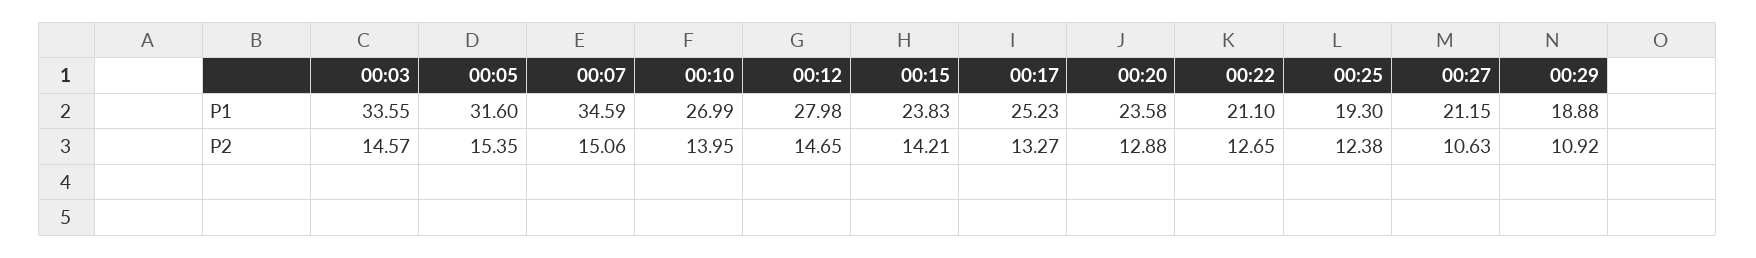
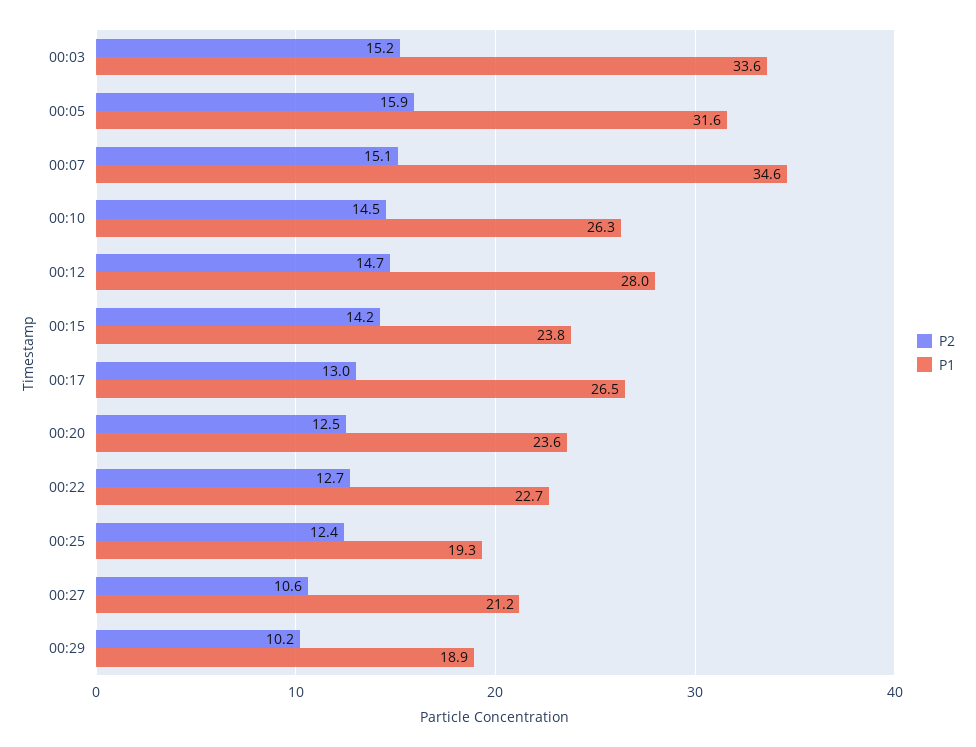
P1, 00:10: 26.99 -> 26.3
P1, 00:17: 25.23 -> 26.5
P1, 00:22: 21.1 -> 22.7
P2, 00:03: 14.57 -> 15.2
P2, 00:05: 15.35 -> 15.9
P2, 00:10: 13.95 -> 14.5
P2, 00:17: 13.27 -> 13
P2, 00:20: 12.88 -> 12.5
P2, 00:29: 10.92 -> 10.2

